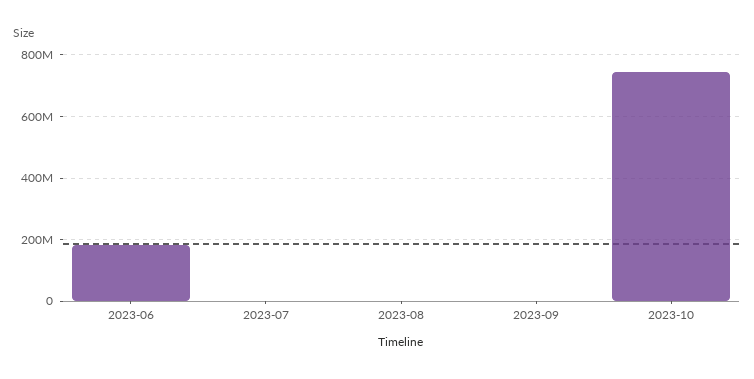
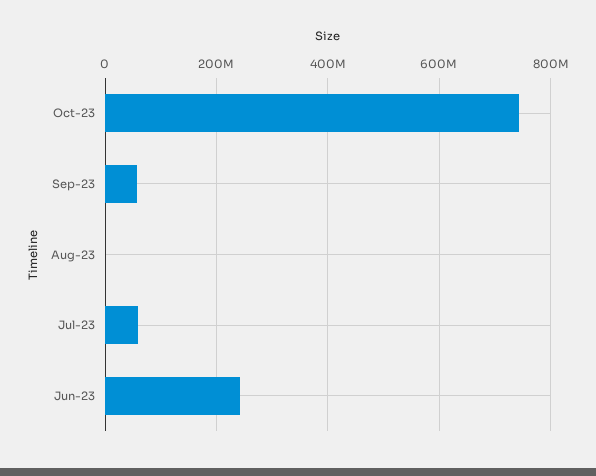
2023-06: 180000000 -> 240000000
2023-07: 0 -> 60000000
2023-09: 0 -> 60000000

